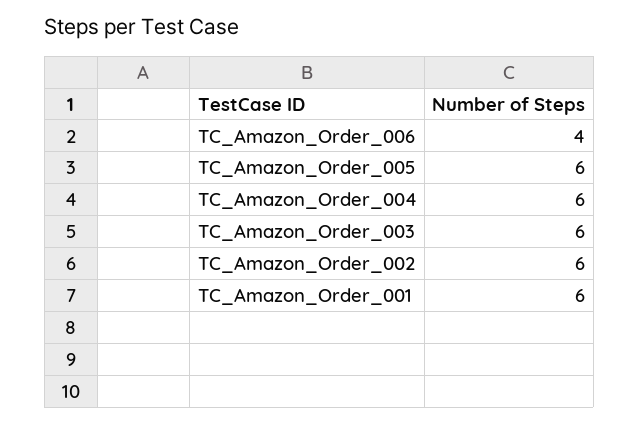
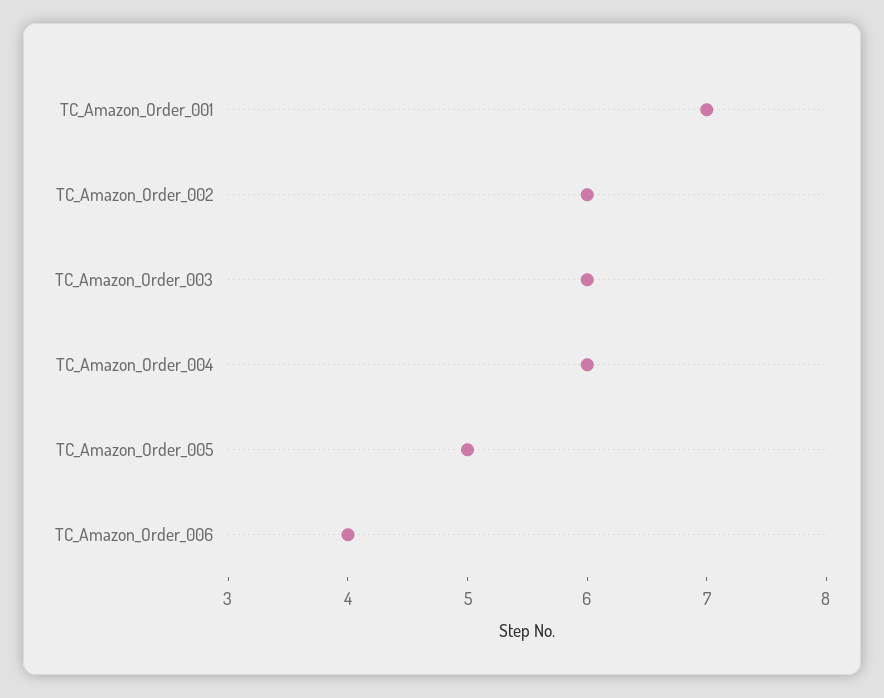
TC_Amazon_Order_005: 6 -> 5
TC_Amazon_Order_001: 6 -> 7

